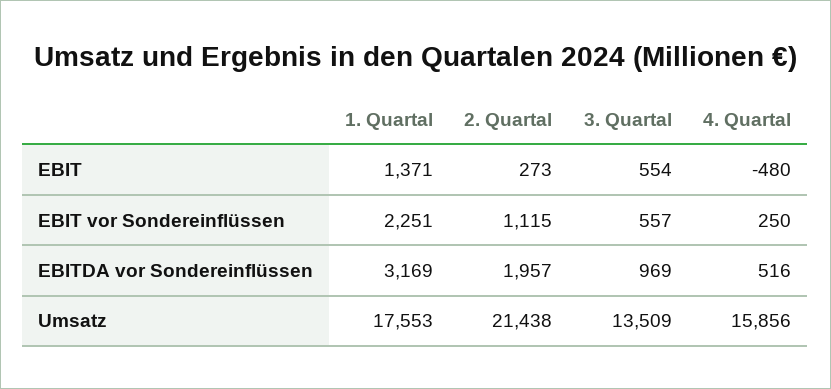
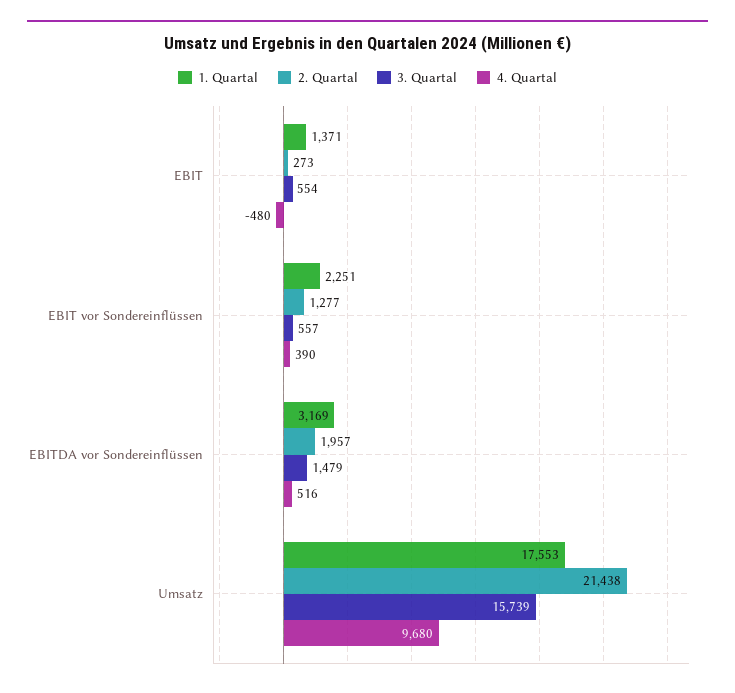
2. Quartal, EBIT vor Sondereinflüssen: 1115 -> 1277
4. Quartal, EBIT vor Sondereinflüssen: 250 -> 390
3. Quartal, EBITDA vor Sondereinflüssen: 969 -> 1479
3. Quartal, Umsatz: 13509 -> 15739
4. Quartal, Umsatz: 15856 -> 9680

